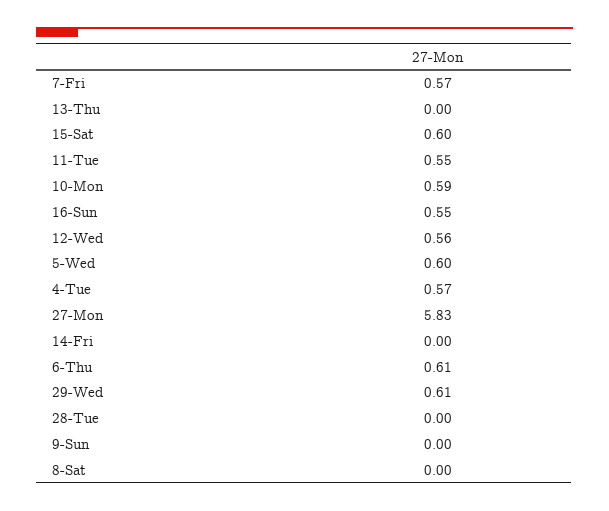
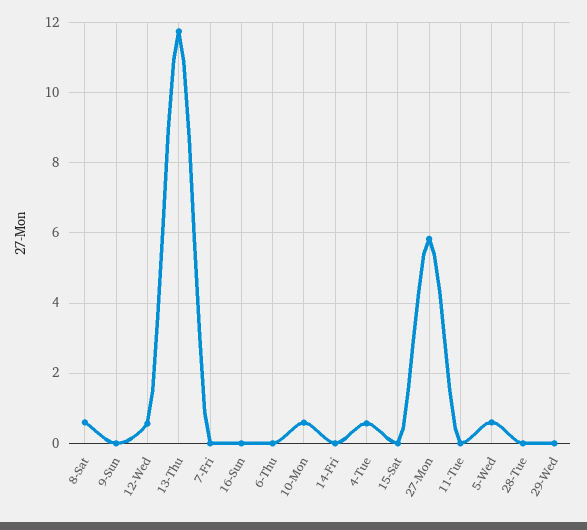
7-Fri: 0.57 -> 0
13-Thu: 0 -> 11.8
15-Sat: 0.6 -> 0
11-Tue: 0.55 -> 0
16-Sun: 0.55 -> 0
6-Thu: 0.61 -> 0
29-Wed: 0.61 -> 0
8-Sat: 0 -> 0.6

